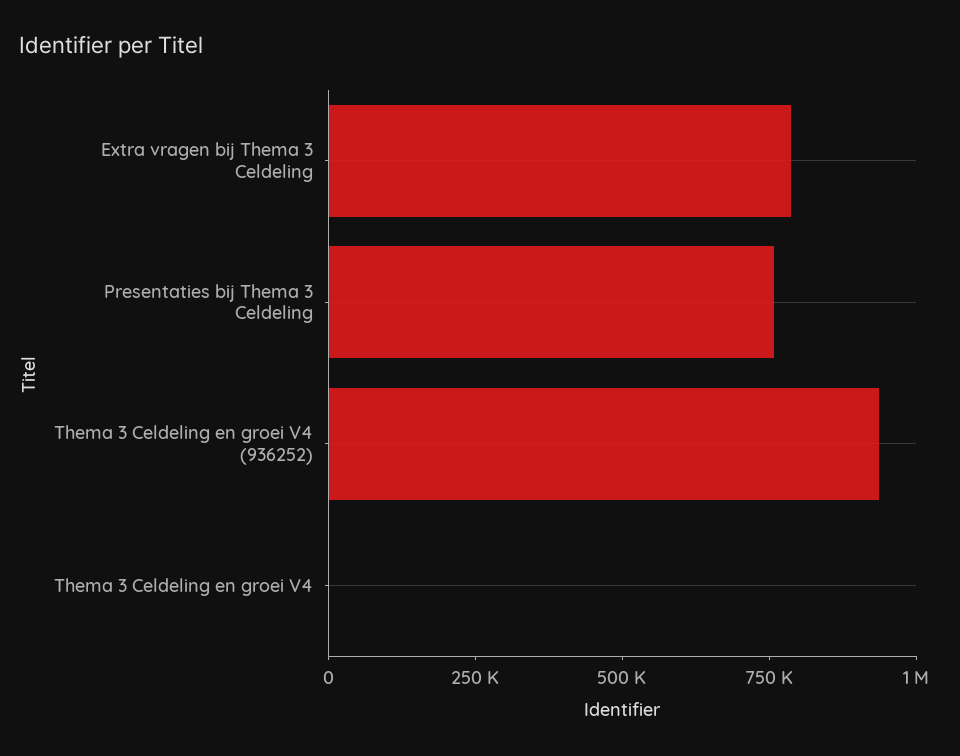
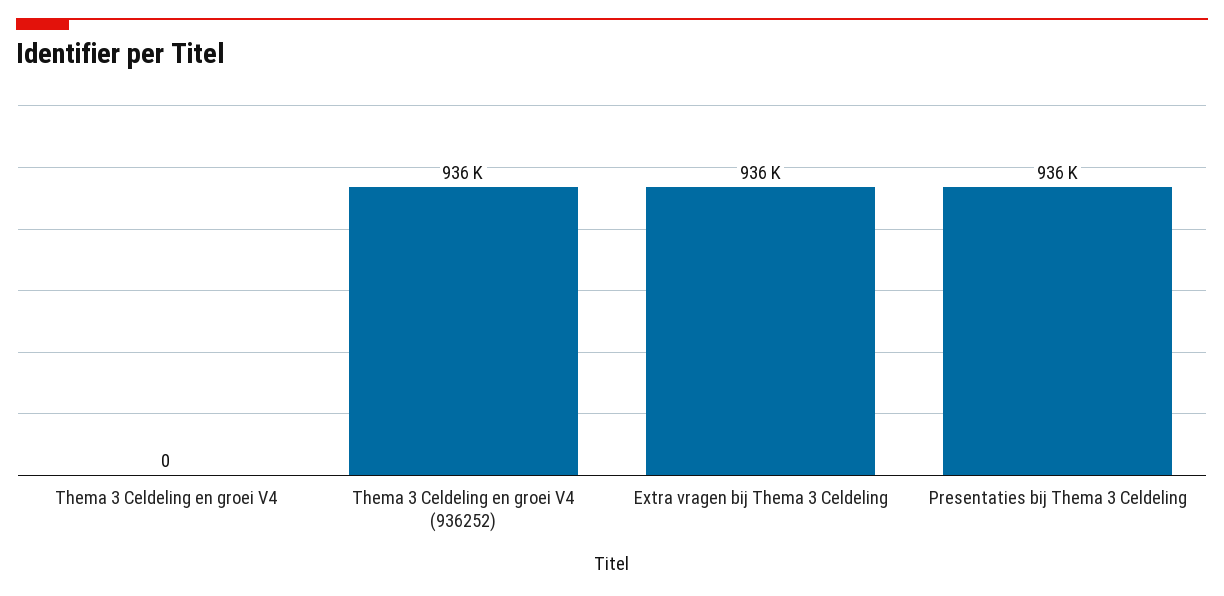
Extra vragen bij Thema 3 Celdeling: 800000 -> 936000
Presentaties bij Thema 3 Celdeling: 750000 -> 936000

